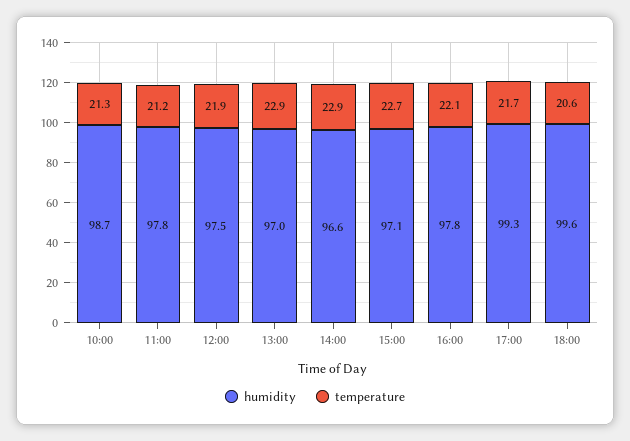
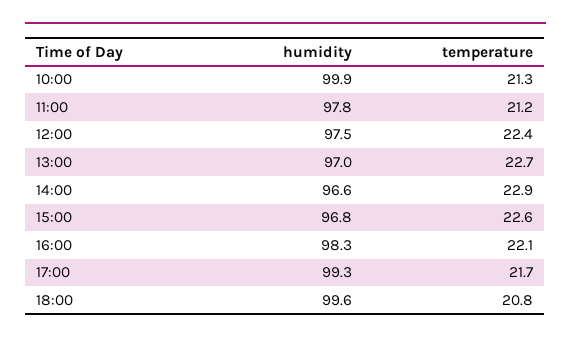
humidity, 10:00: 98.7 -> 99.9
temperature, 12:00: 21.9 -> 22.4
temperature, 13:00: 22.9 -> 22.7
humidity, 15:00: 97.1 -> 96.8
temperature, 15:00: 22.7 -> 22.6
humidity, 16:00: 97.8 -> 98.3
temperature, 18:00: 20.6 -> 20.8

